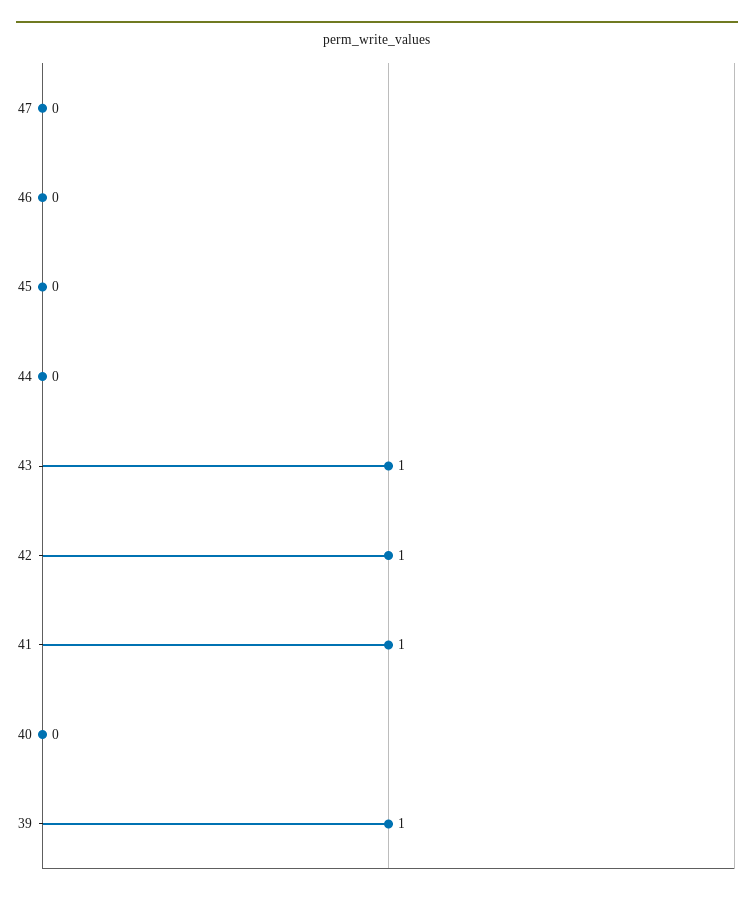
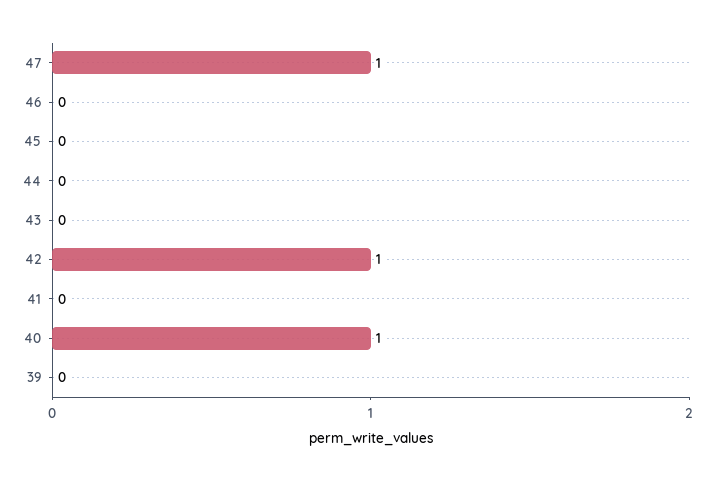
47: 0 -> 1
43: 1 -> 0
41: 1 -> 0
40: 0 -> 1
39: 1 -> 0

